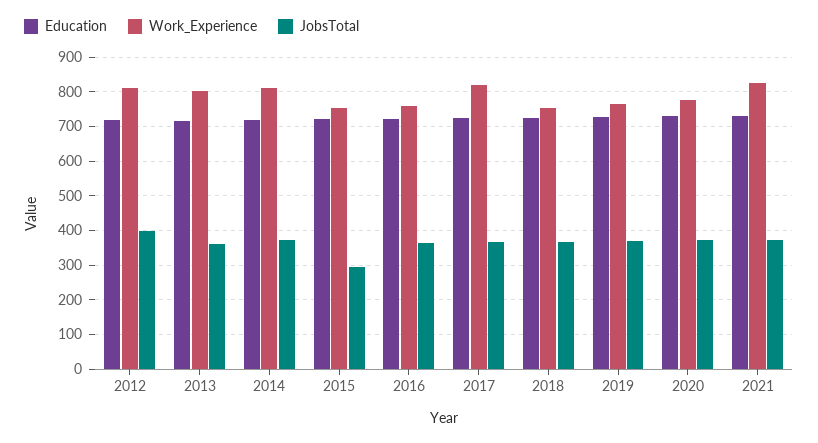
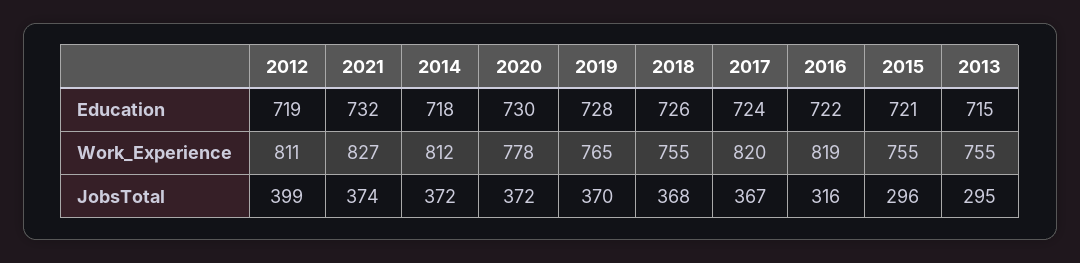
Work_Experience, 2013: 800 -> 755
JobsTotal, 2013: 360 -> 295
Work_Experience, 2016: 760 -> 819
JobsTotal, 2016: 360 -> 316

